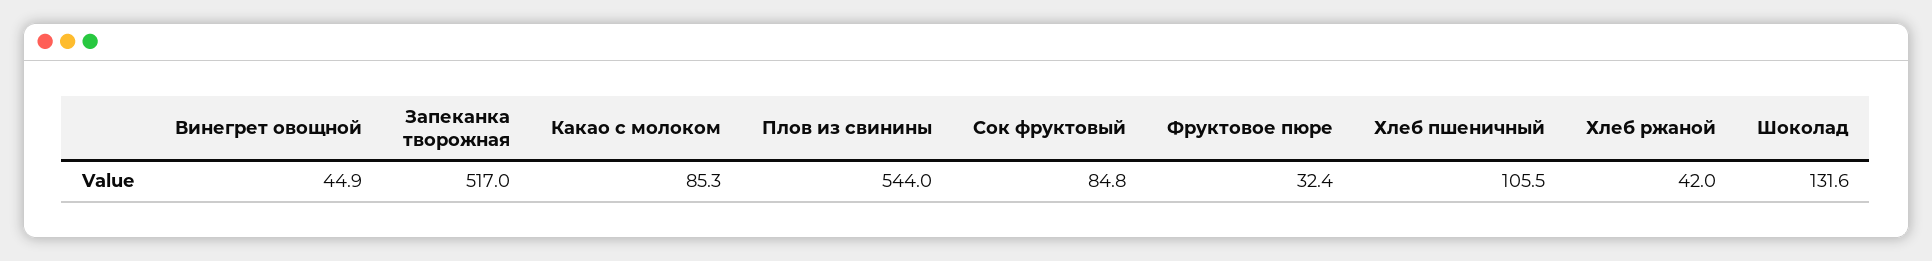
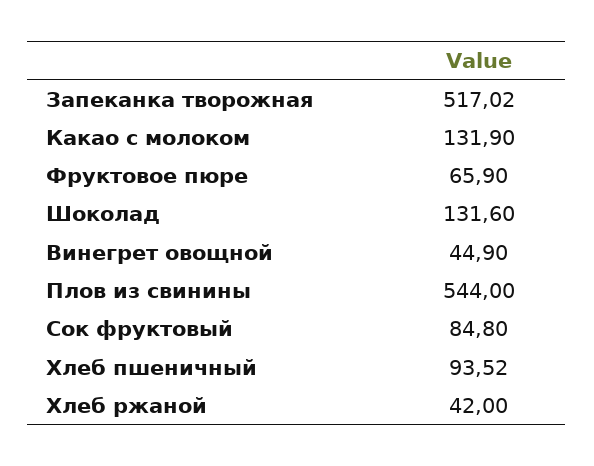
Какао с молоком: 85.3 -> 131.9
Фруктовое пюре: 32.4 -> 65.9
Хлеб пшеничный: 105.5 -> 93.52

